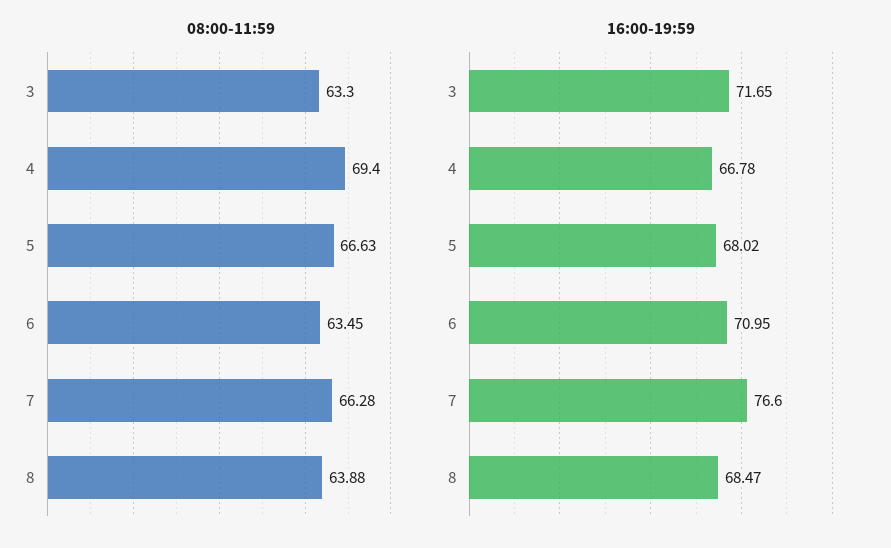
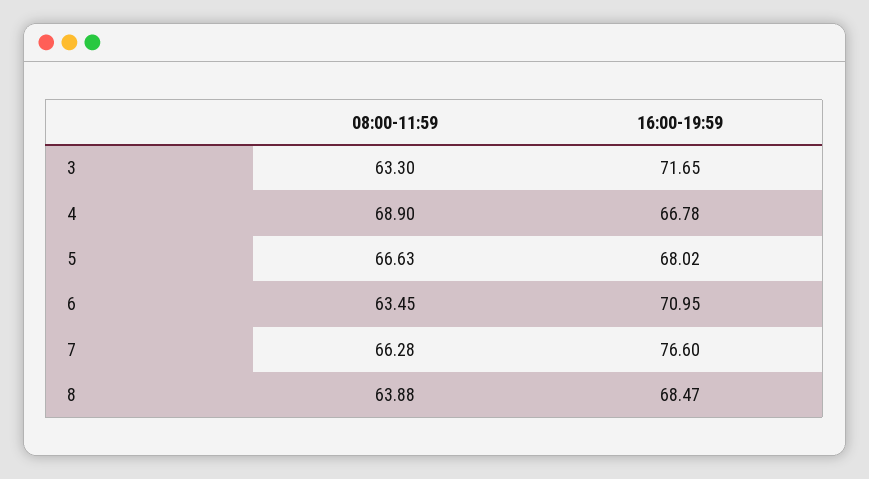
08:00-11:59, 4: 69.4 -> 68.9

